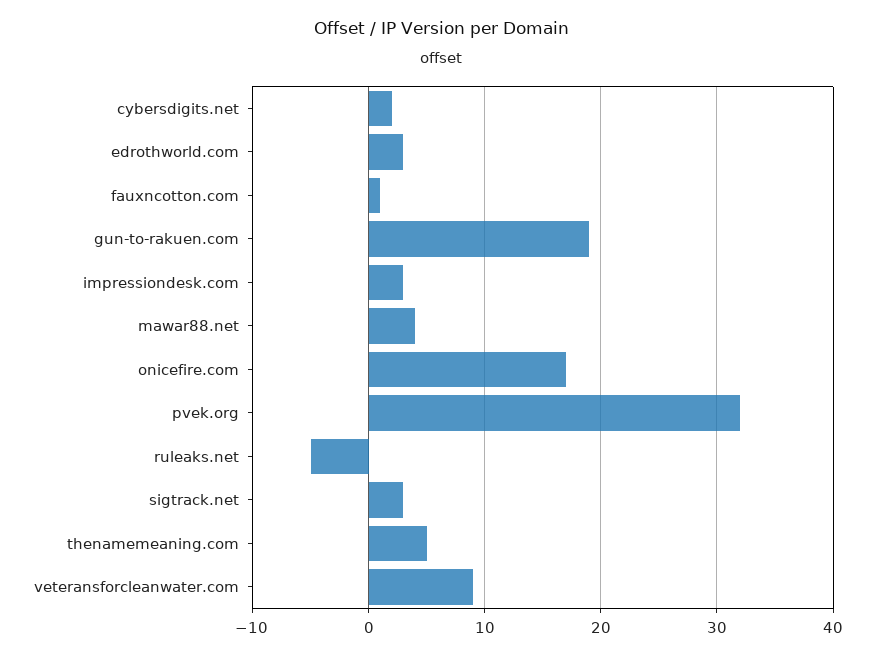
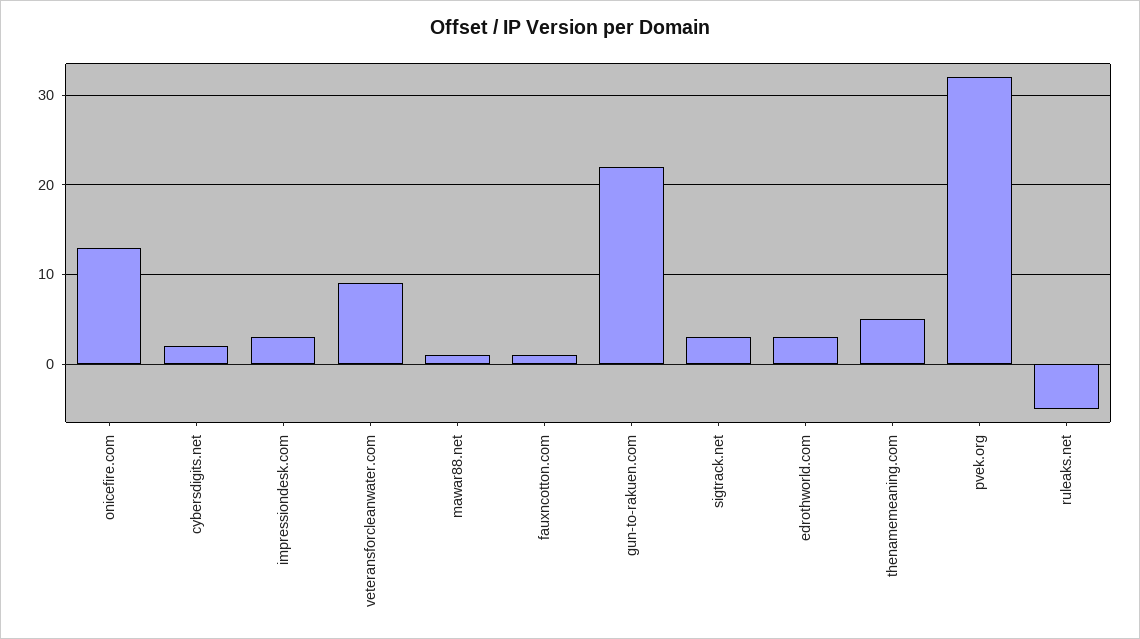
gun-to-rakuen.com: 19 -> 22
mawar88.net: 4 -> 1
onicefire.com: 17 -> 13

